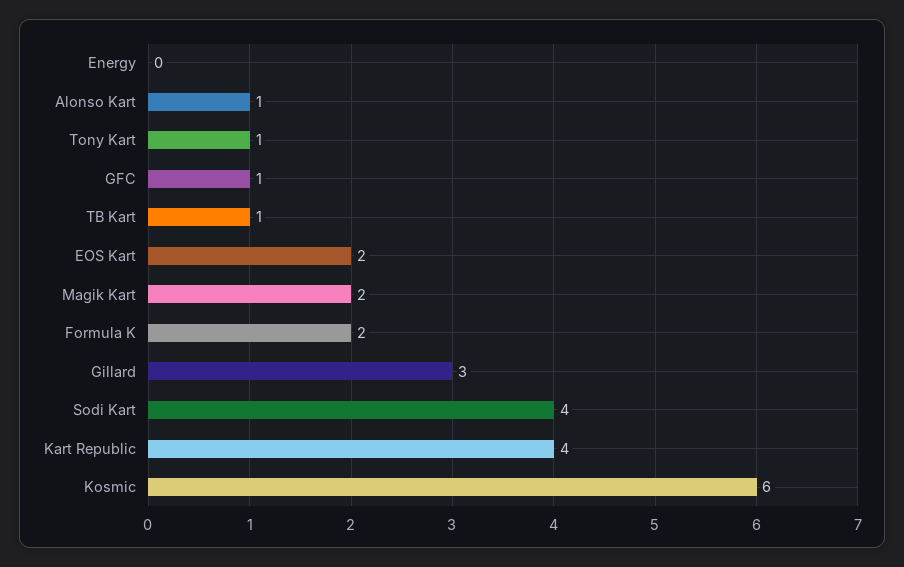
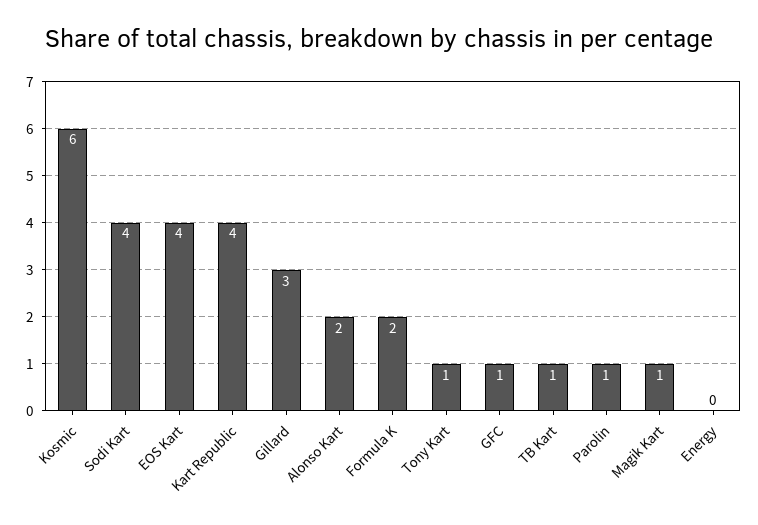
Alonso Kart: 1 -> 2
EOS Kart: 2 -> 4
Magik Kart: 2 -> 1
Parolin: none -> 1

